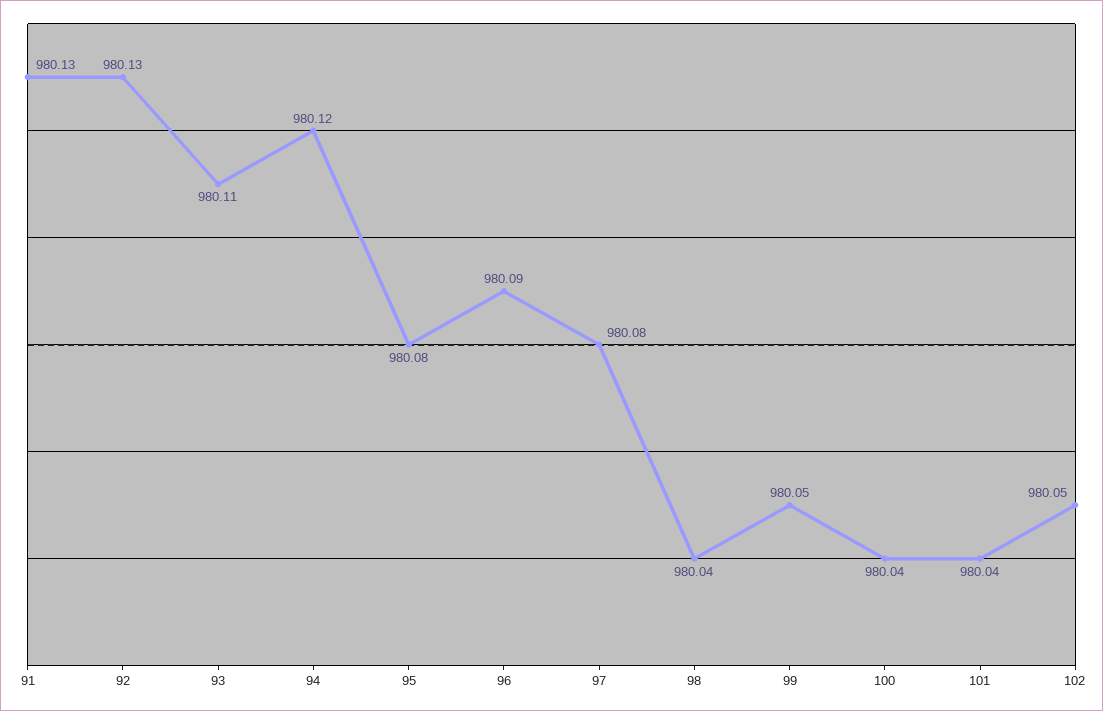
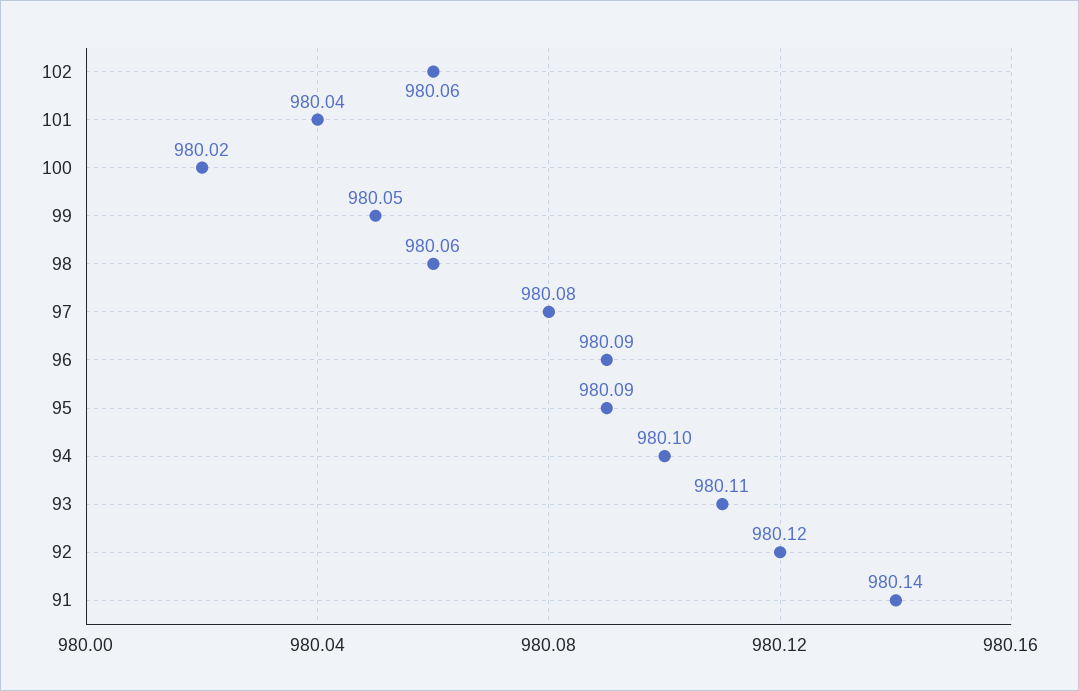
91: 980.13 -> 980.14
92: 980.13 -> 980.12
94: 980.12 -> 980.1
95: 980.08 -> 980.09
98: 980.04 -> 980.06
100: 980.04 -> 980.02
102: 980.05 -> 980.06

